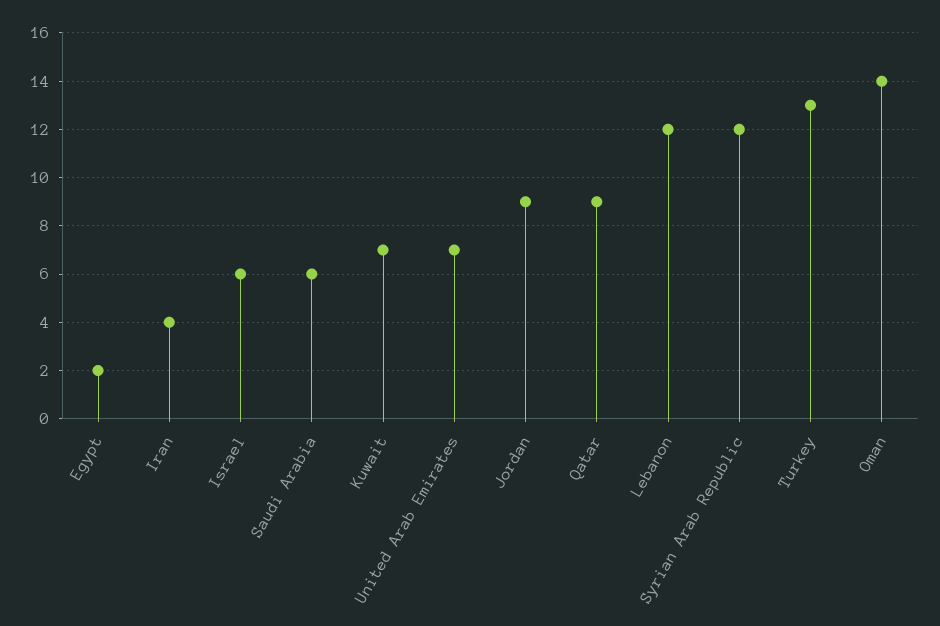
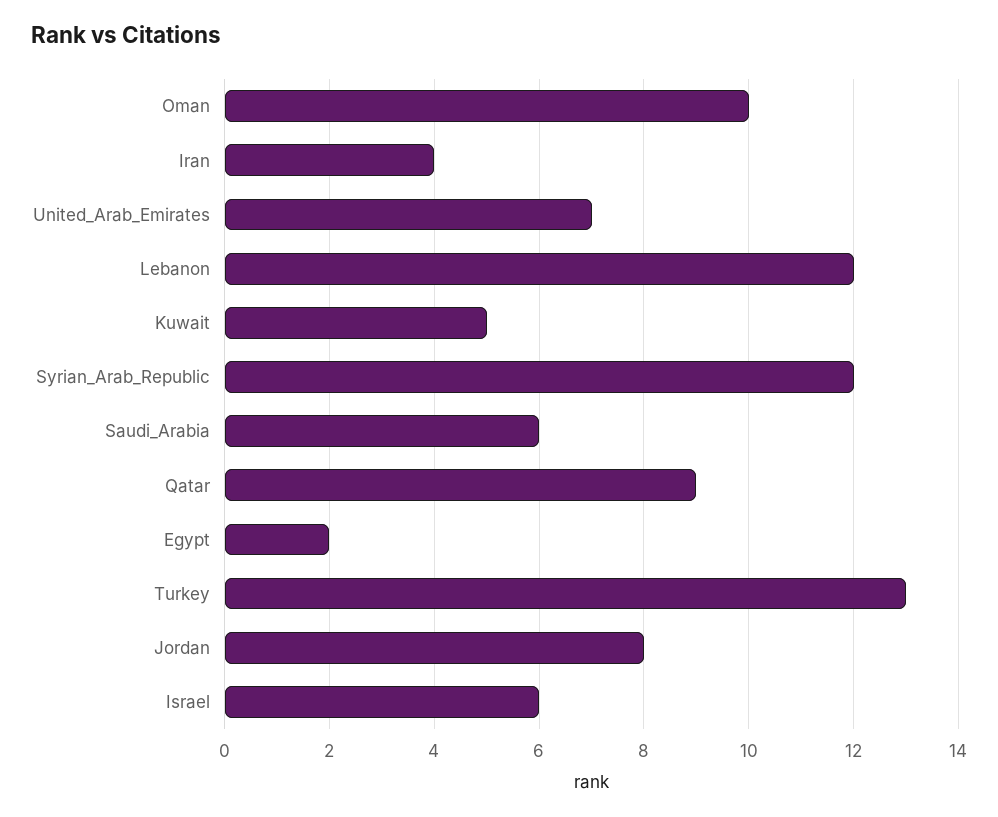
Kuwait: 7 -> 5
Jordan: 9 -> 8
Oman: 14 -> 10

